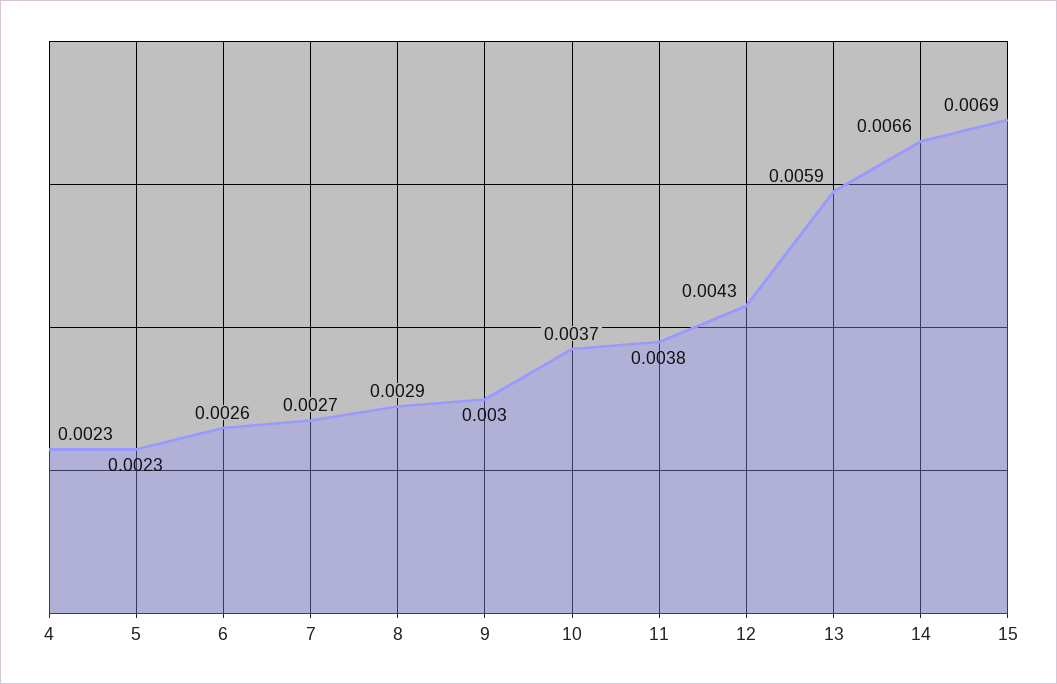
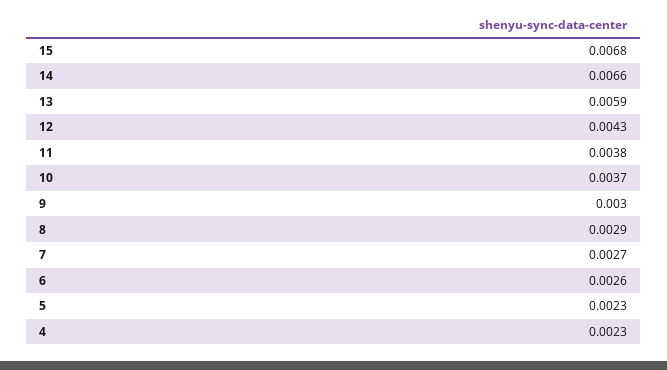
15: 0.0069 -> 0.0068

